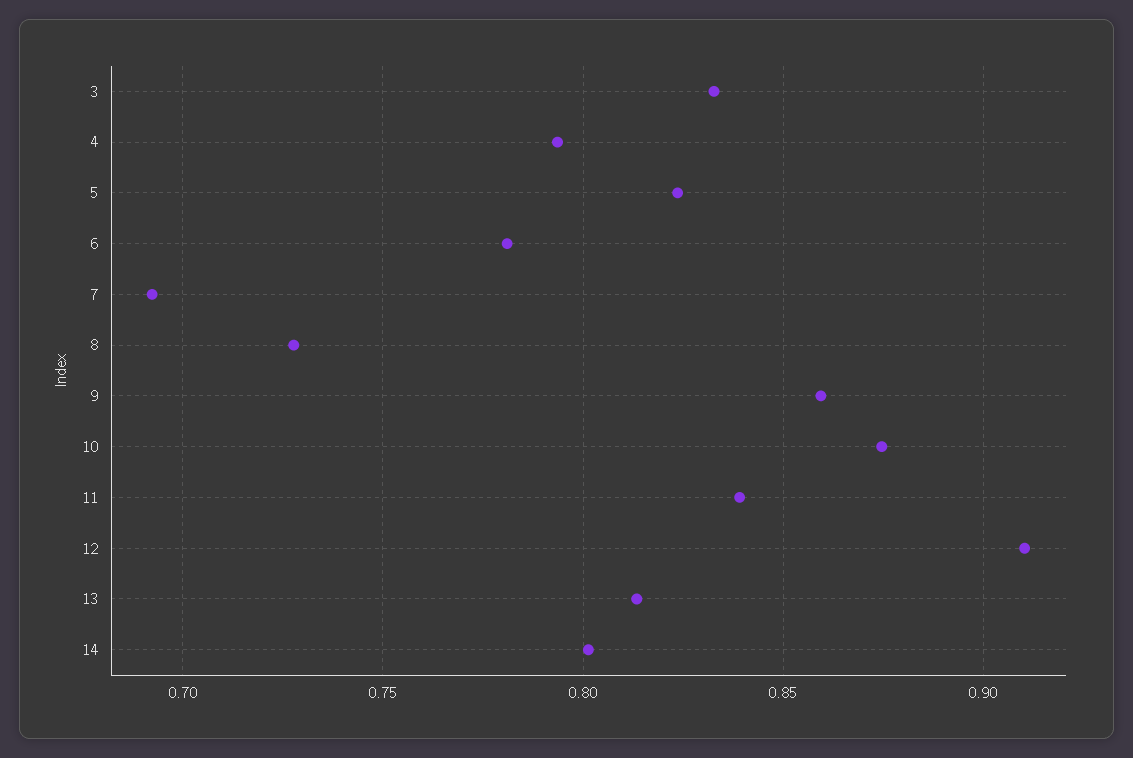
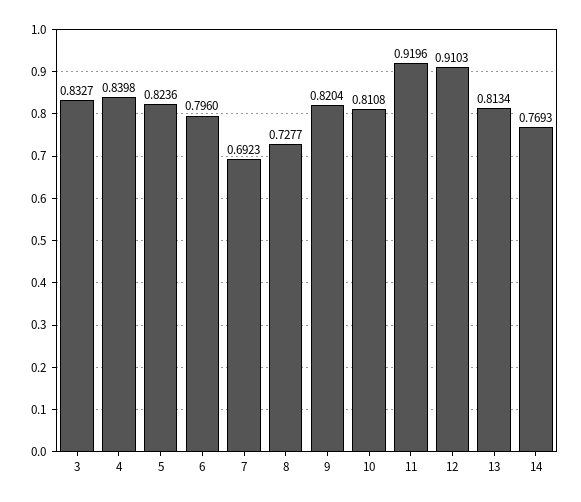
4: 0.795 -> 0.8398
6: 0.78 -> 0.796
9: 0.86 -> 0.8204
10: 0.875 -> 0.8108
11: 0.84 -> 0.9196
14: 0.8 -> 0.7693

